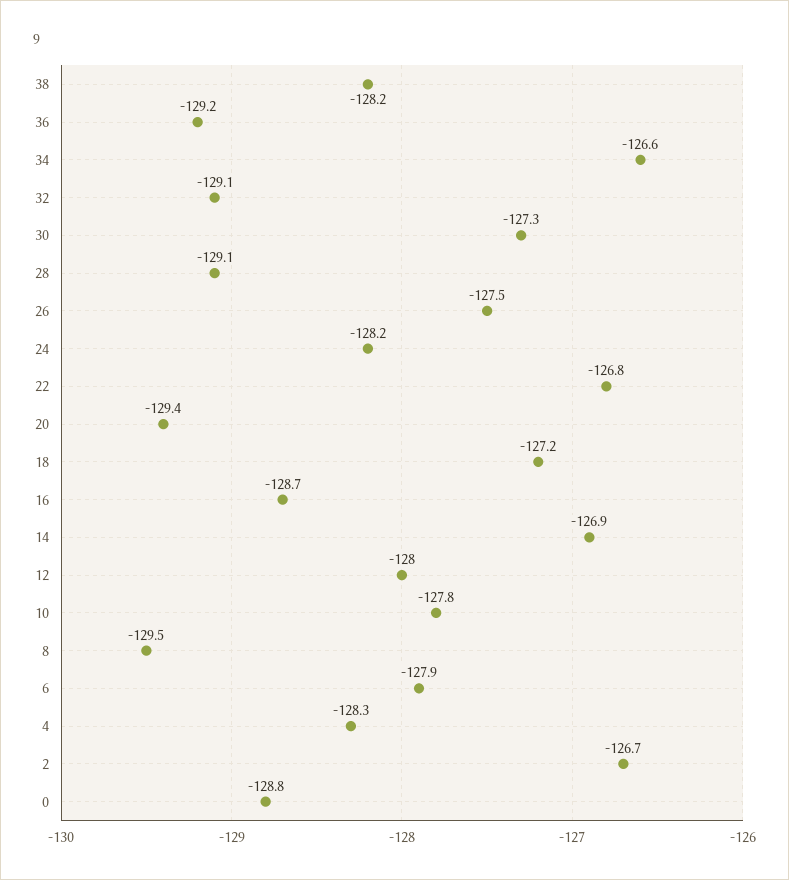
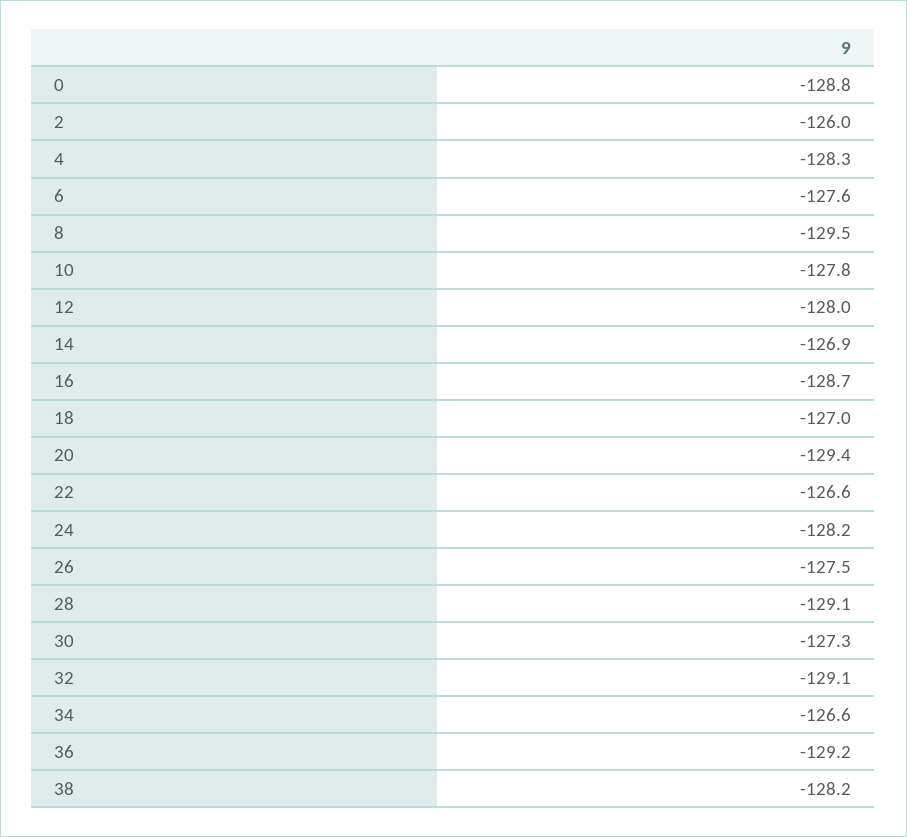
22: -126.8 -> -126.6
18: -127.2 -> -127
6: -127.9 -> -127.6
2: -126.7 -> -126

